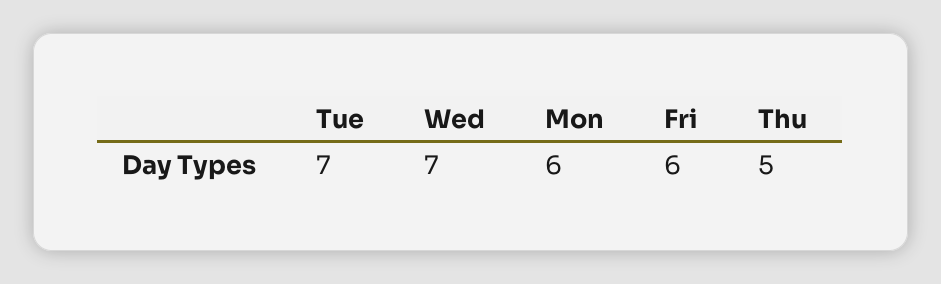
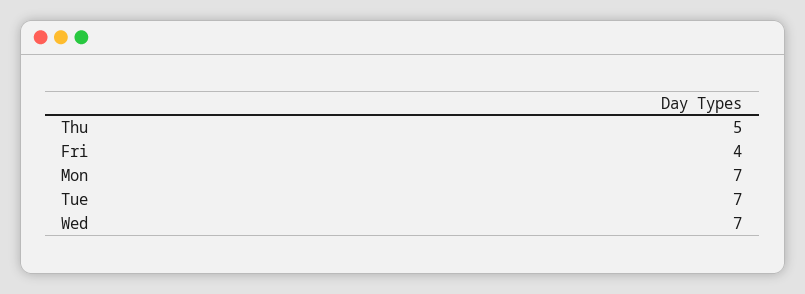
Mon: 6 -> 7
Fri: 6 -> 4

